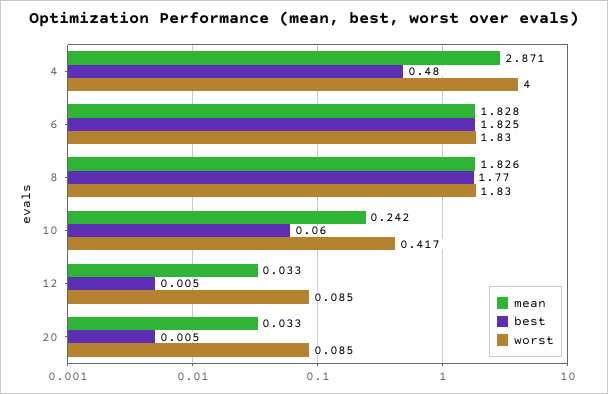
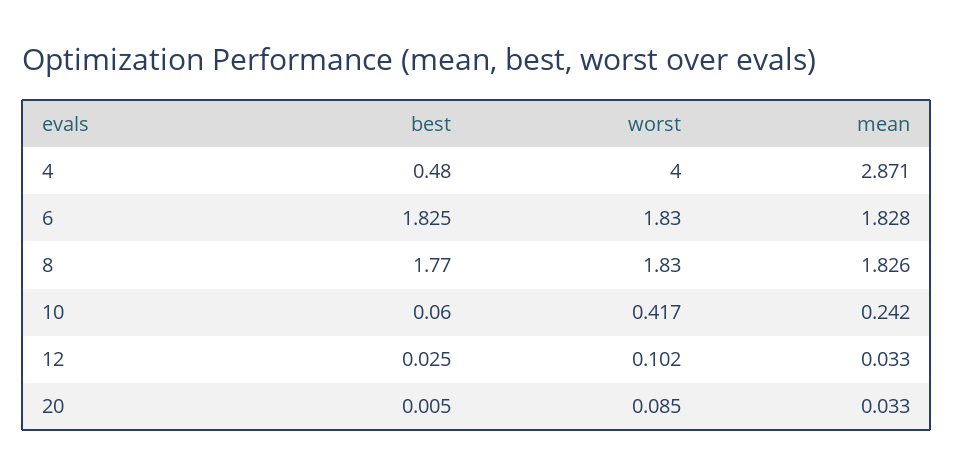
best, 12: 0.005 -> 0.025
worst, 12: 0.085 -> 0.102

